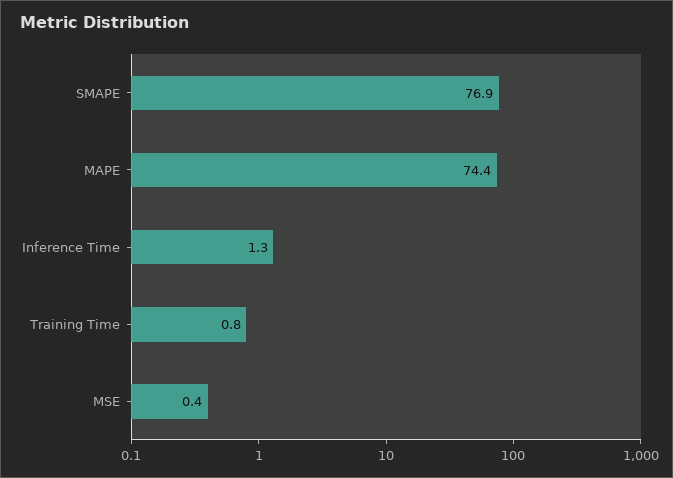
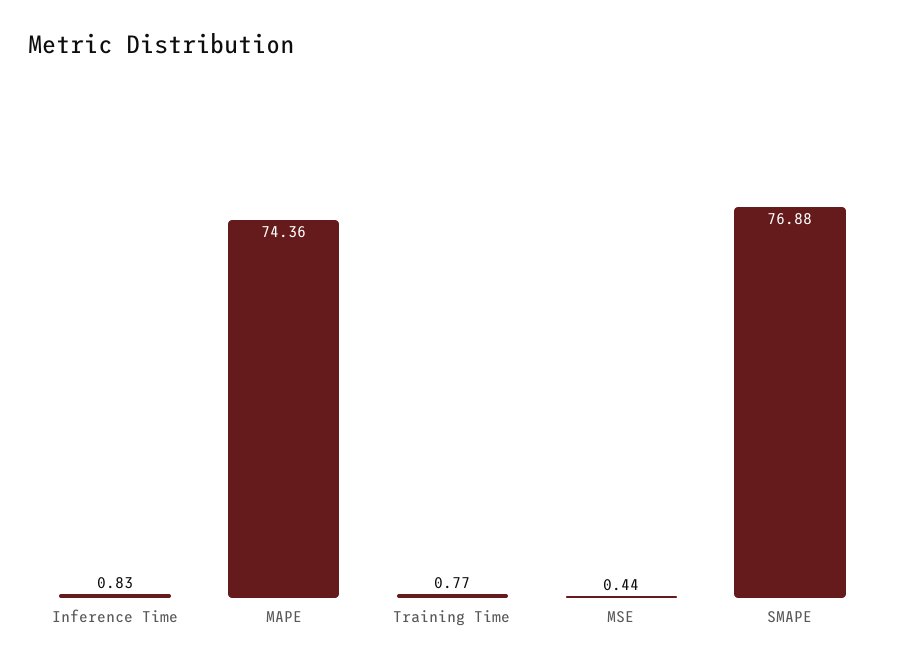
Inference Time: 1.3 -> 0.83

